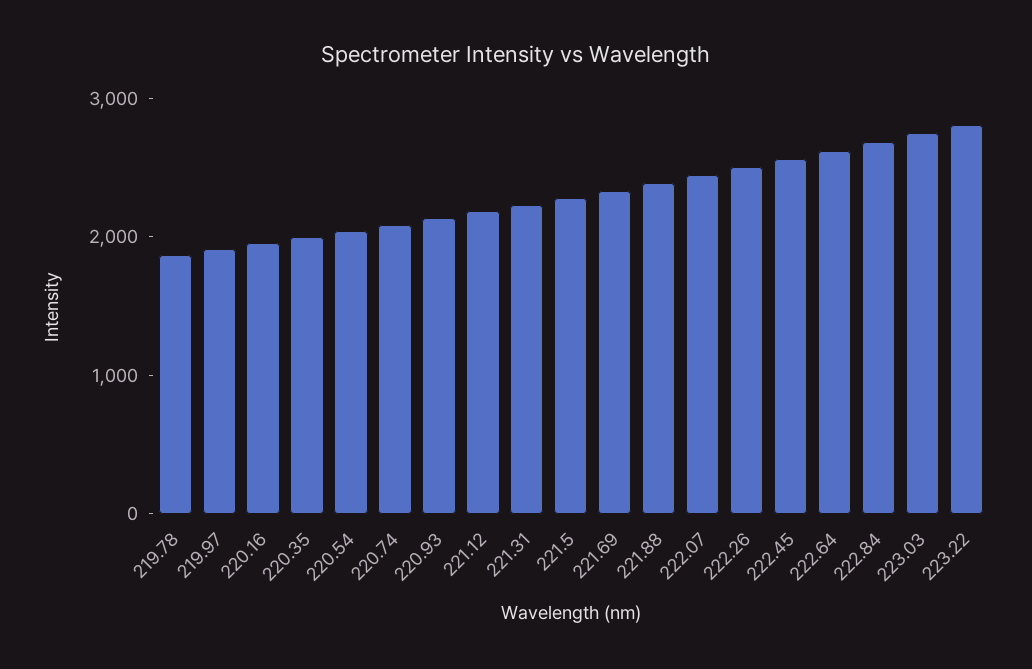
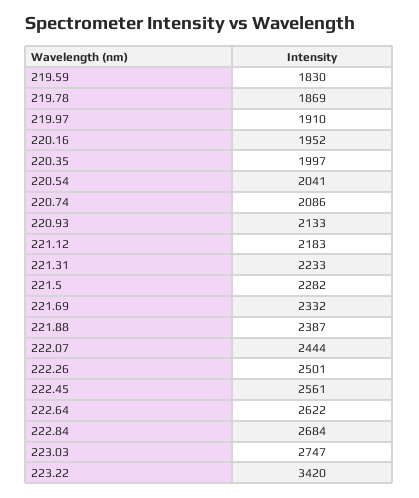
223.22: 2800 -> 3420
219.59: none -> 1830

